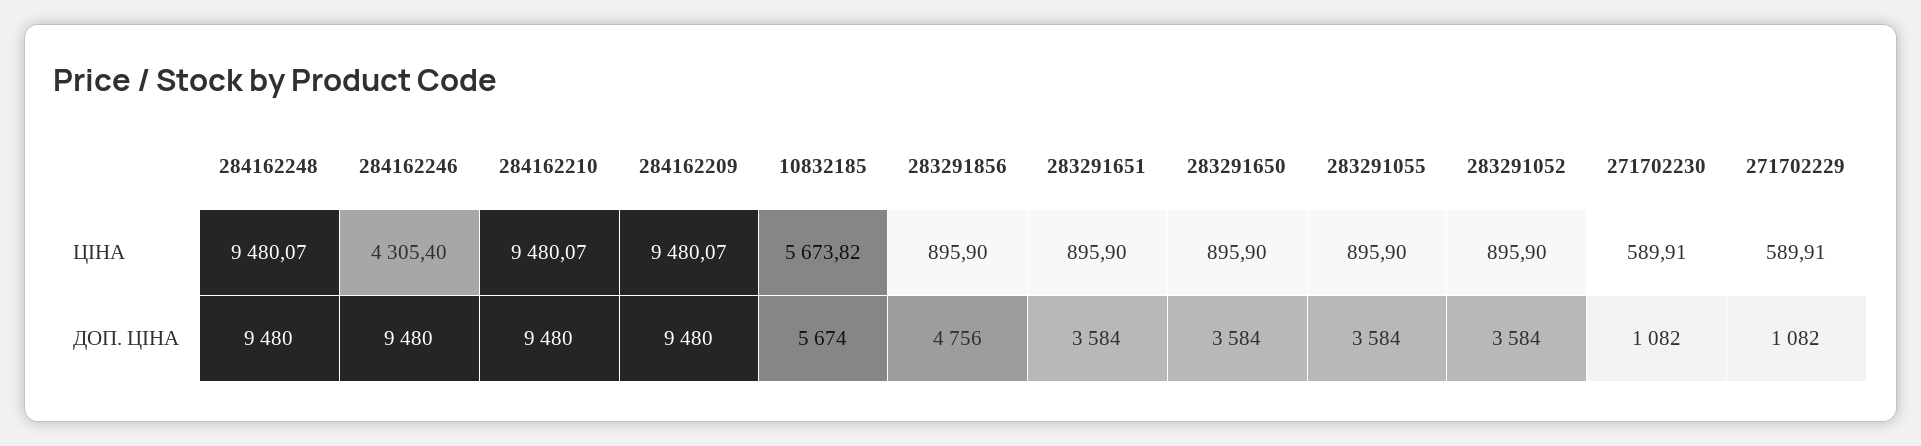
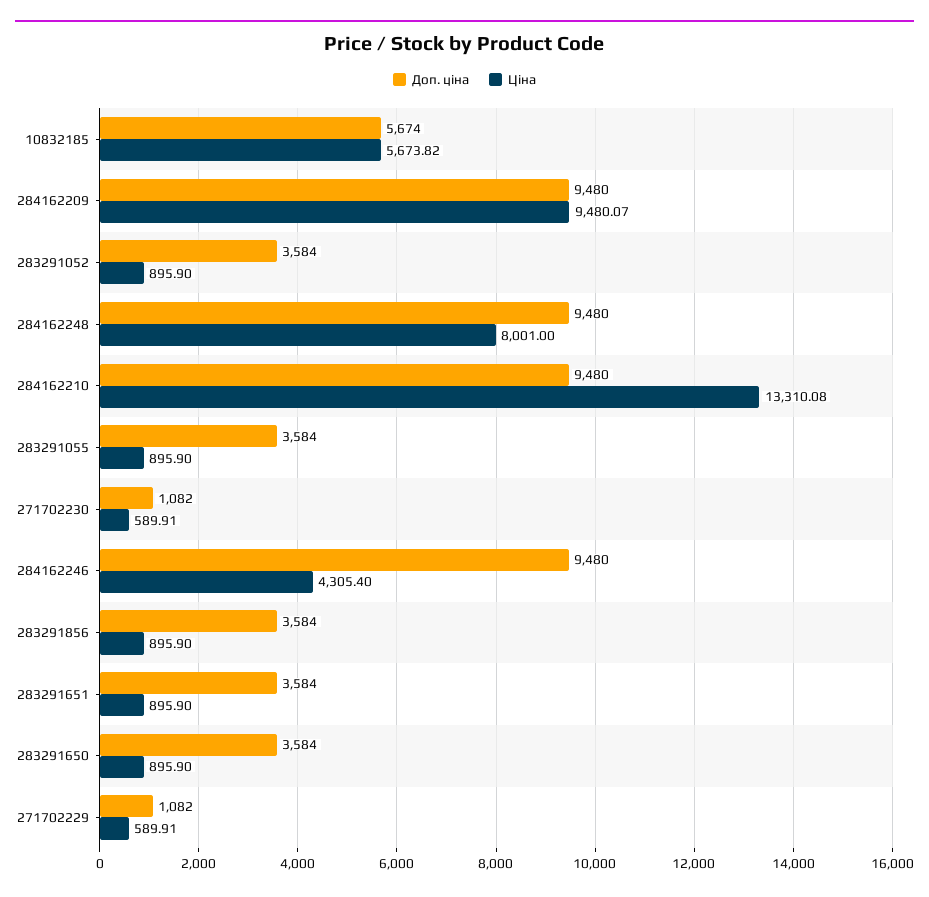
ЦІНА, 284162248: 9480.07 -> 8001
ЦІНА, 284162210: 9480.07 -> 13310.08
ДОП. ЦІНА, 283291856: 4756 -> 3584

